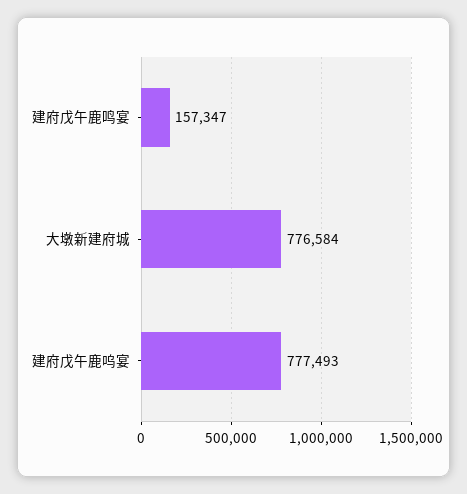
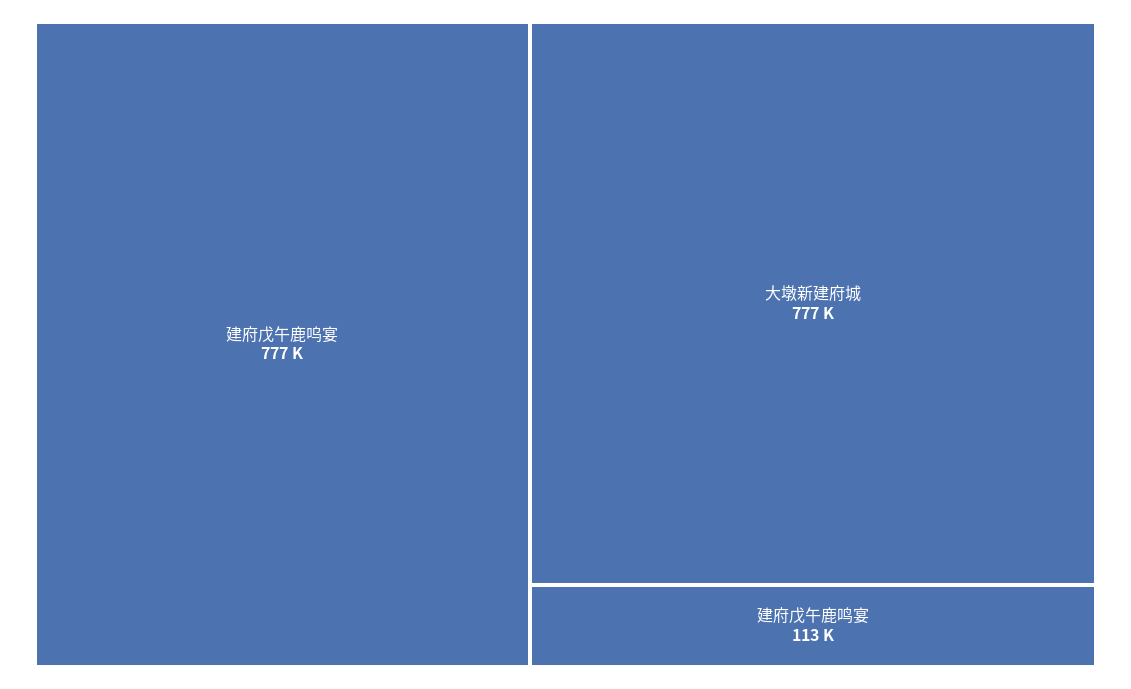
建府戊午鹿鸣宴: 157347 -> 113000

